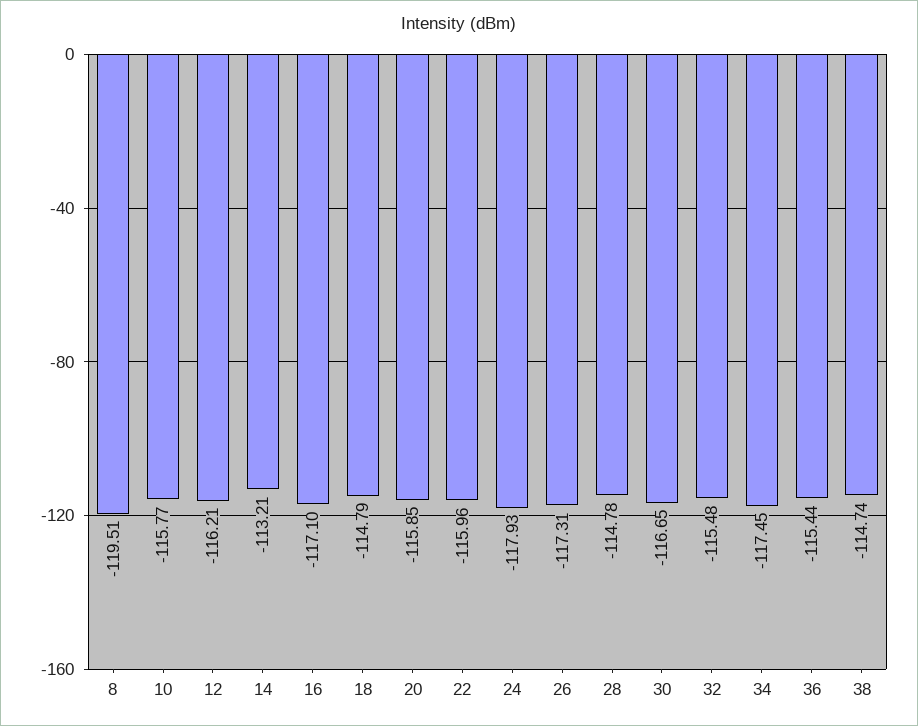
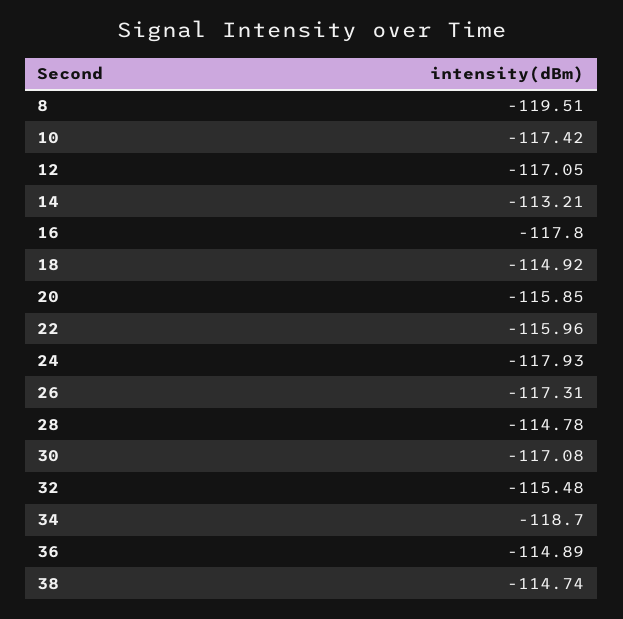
10: -115.77 -> -117.42
12: -116.21 -> -117.05
16: -117.1 -> -117.8
18: -114.79 -> -114.92
30: -116.65 -> -117.08
34: -117.45 -> -118.7
36: -115.44 -> -114.89

